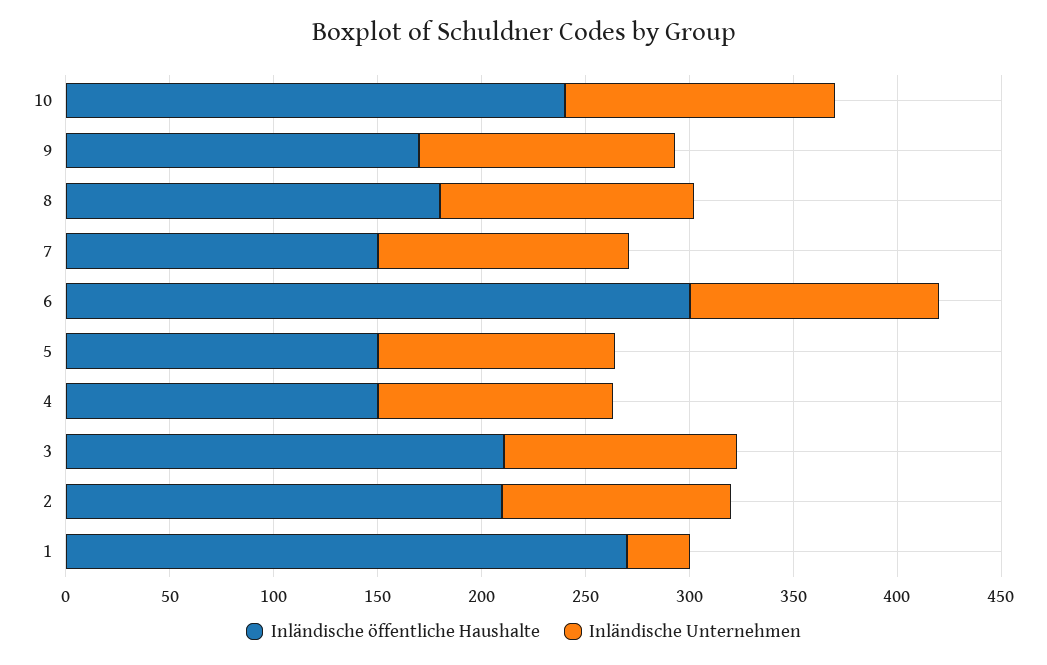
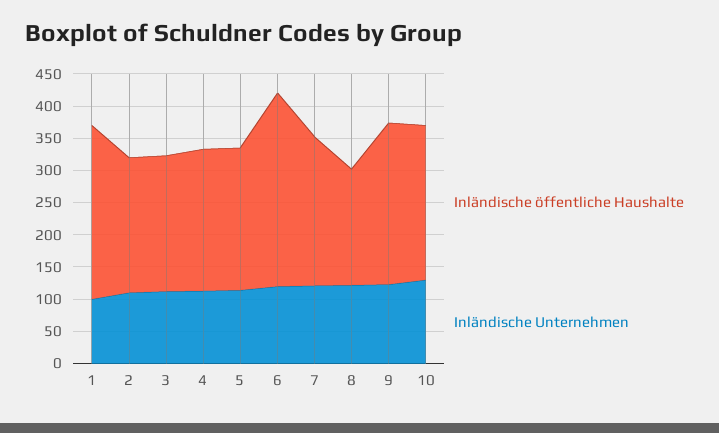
Inländische öffentliche Haushalte, 9: 170 -> 250
Inländische öffentliche Haushalte, 7: 150 -> 225
Inländische öffentliche Haushalte, 5: 150 -> 225
Inländische öffentliche Haushalte, 4: 150 -> 225
Inländische Unternehmen, 1: 30 -> 100

